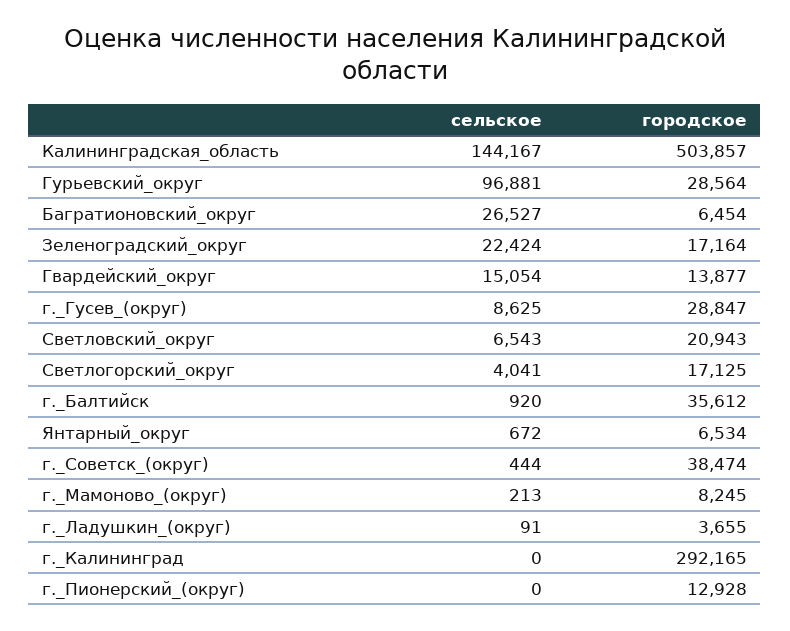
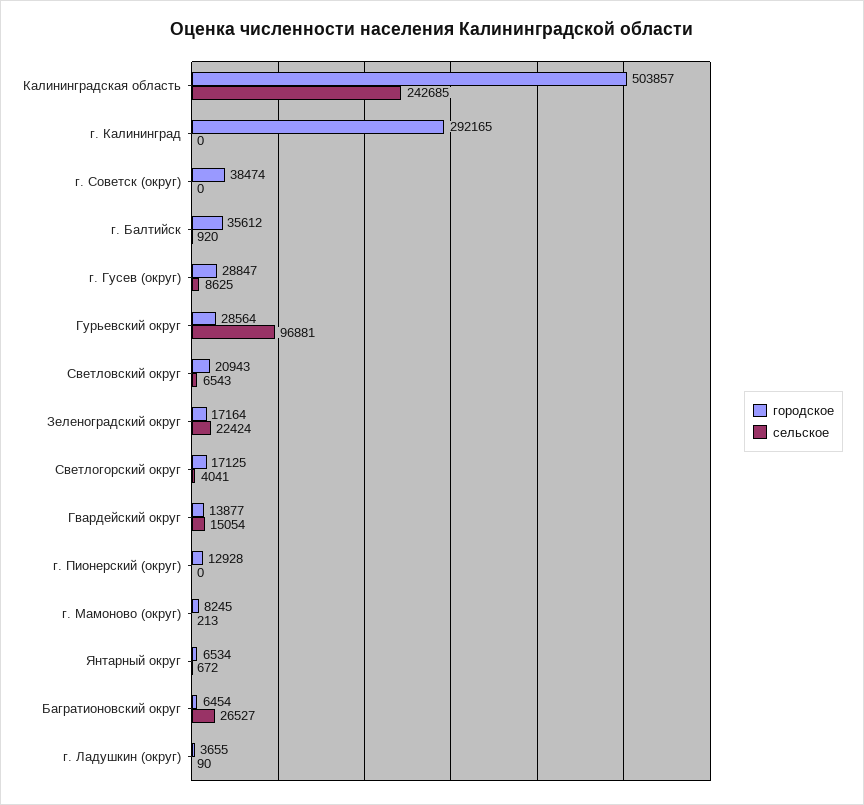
сельское, Калининградская_область: 144167 -> 242685
сельское, г._Советск_(округ): 444 -> 0
сельское, г._Ладушкин_(округ): 91 -> 90

